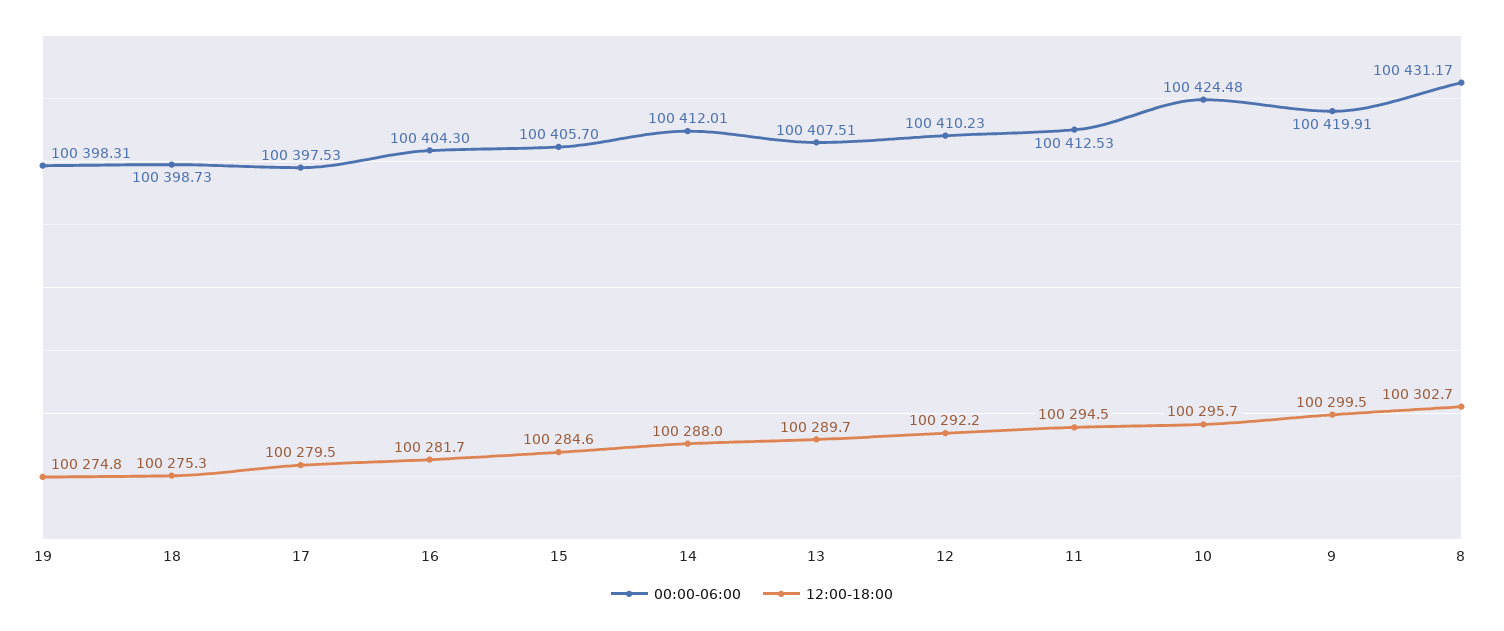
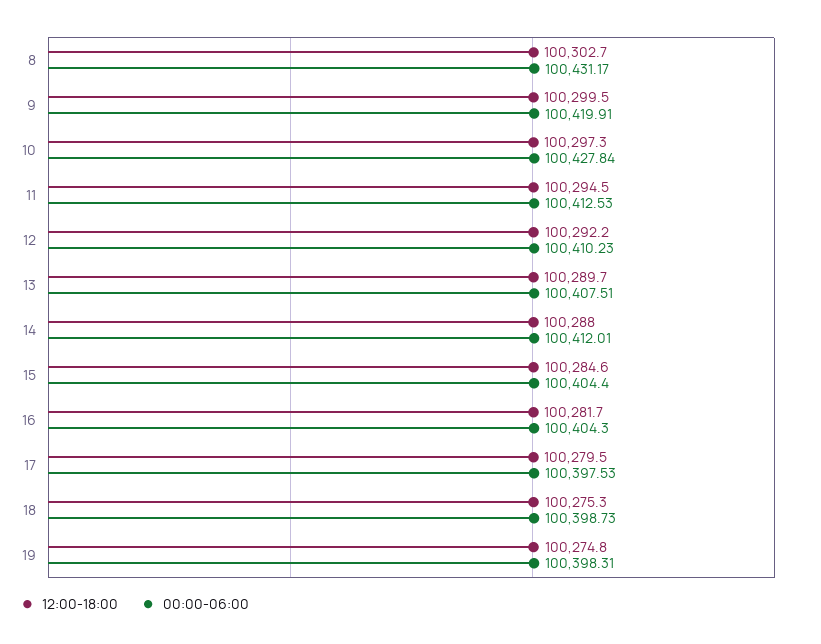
00:00-06:00, 15: 100405.7 -> 100404.4
00:00-06:00, 10: 100424.48 -> 100427.84
12:00-18:00, 10: 100295.7 -> 100297.3

